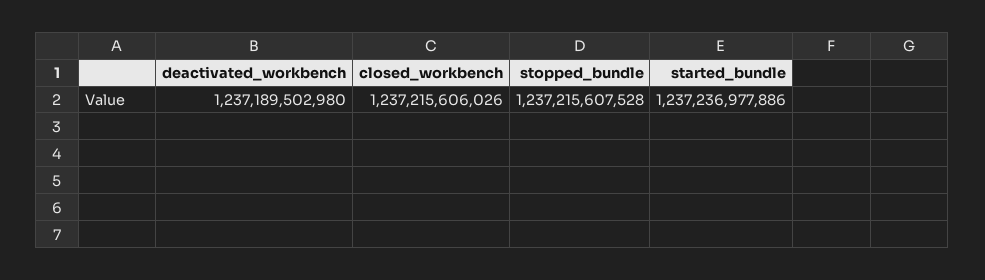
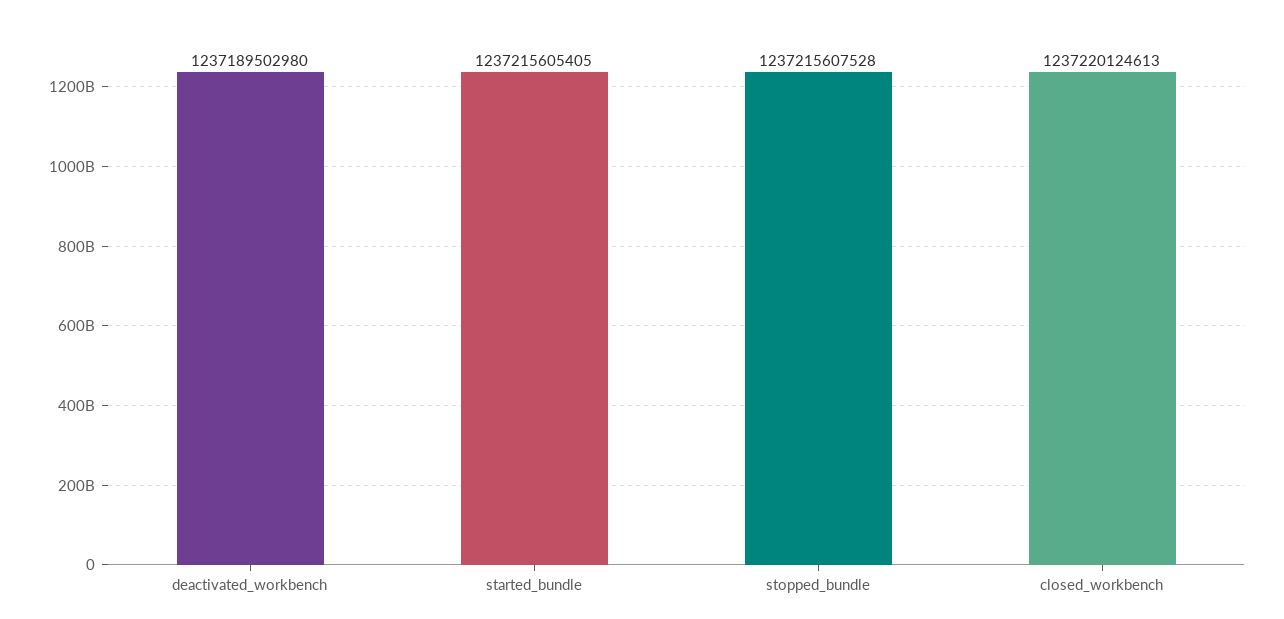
closed_workbench: 1237215606026 -> 1237220124613
started_bundle: 1237236977886 -> 1237215605405

